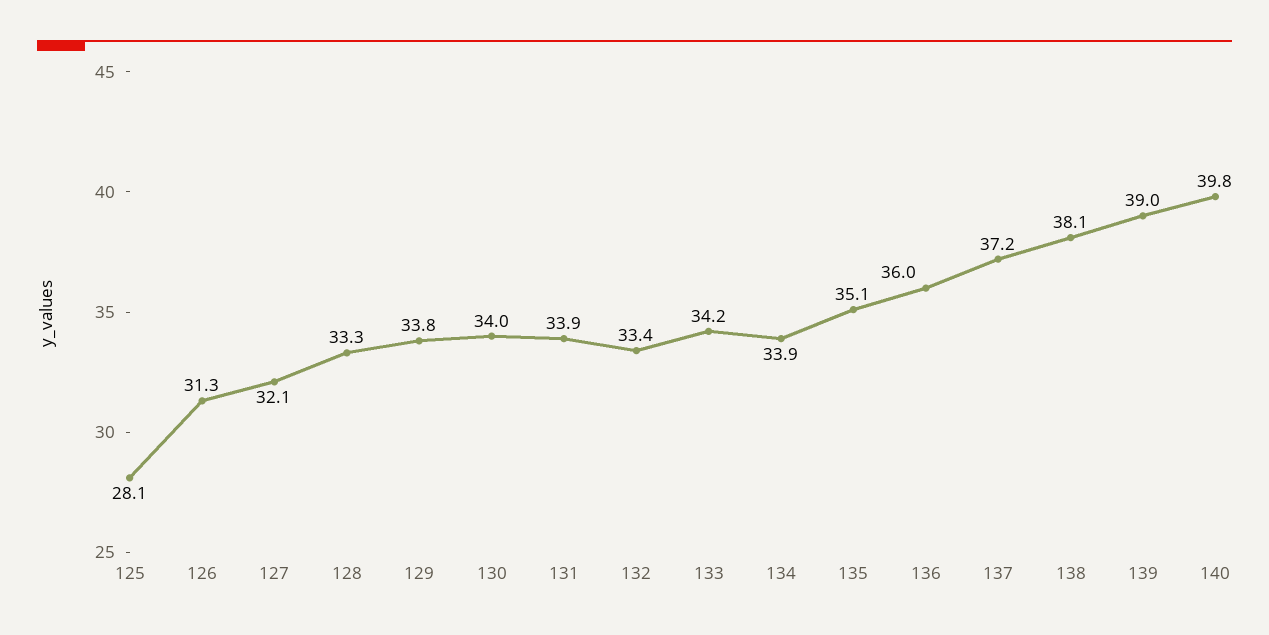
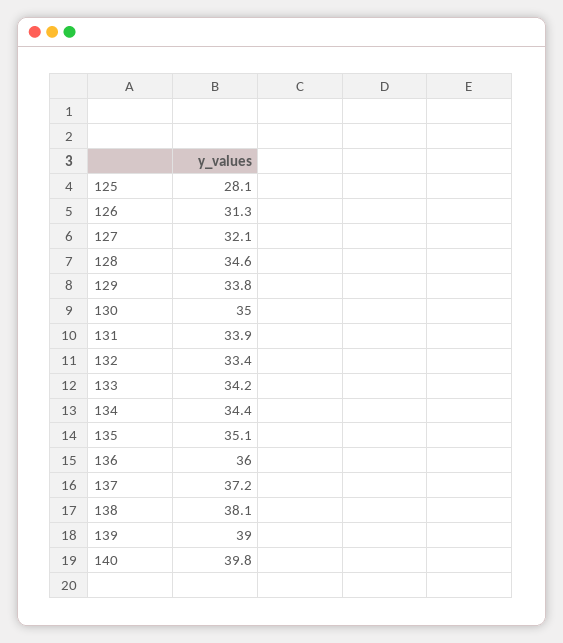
128: 33.3 -> 34.6
130: 34 -> 35
134: 33.9 -> 34.4

